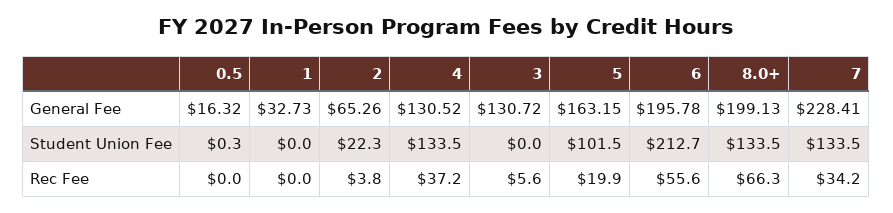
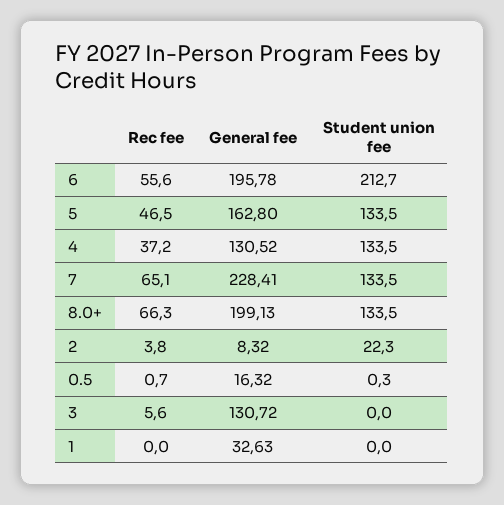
1, General Fee: 32.73 -> 32.63
2, General Fee: 65.26 -> 8.32
5, General Fee: 163.15 -> 162.8
5, Student Union Fee: 101.5 -> 133.5
0.5, Rec Fee: 0 -> 0.7
5, Rec Fee: 19.9 -> 46.5
7, Rec Fee: 34.2 -> 65.1

